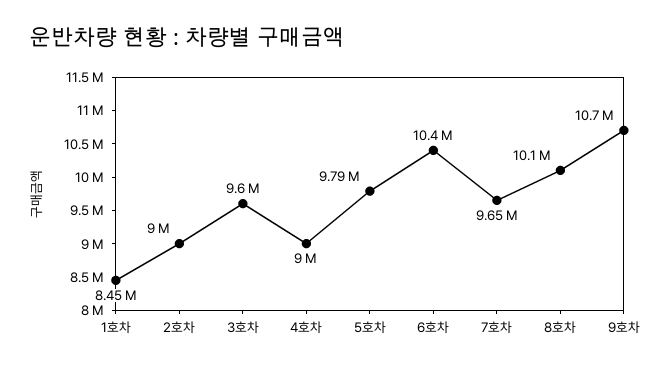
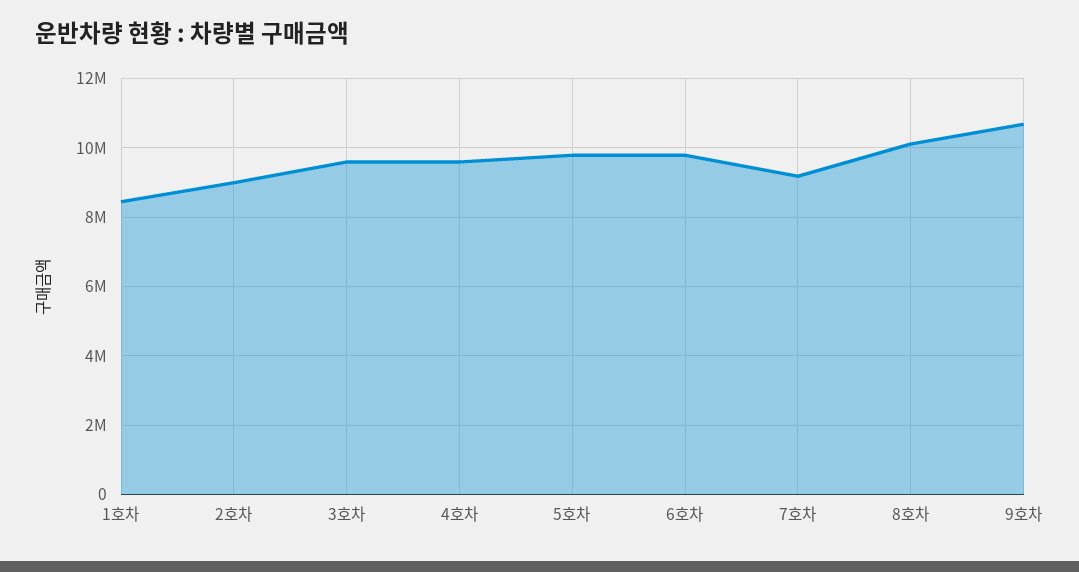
4호차: 9000000 -> 9600000
6호차: 10400000 -> 9800000
7호차: 9650000 -> 9200000

